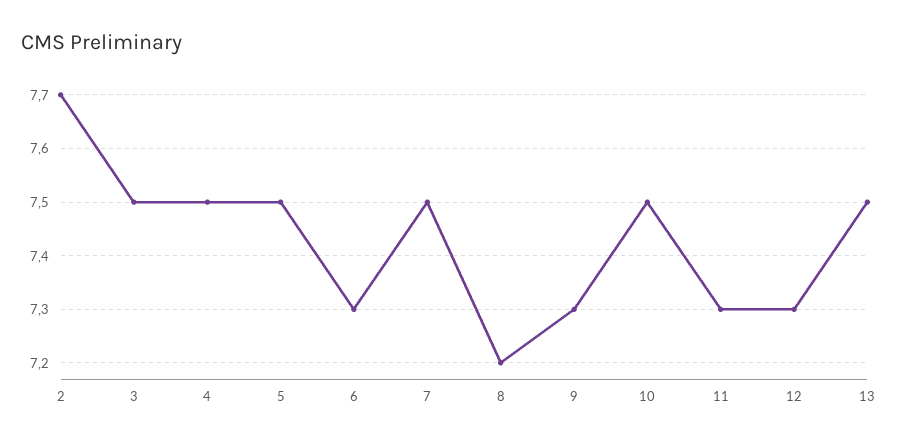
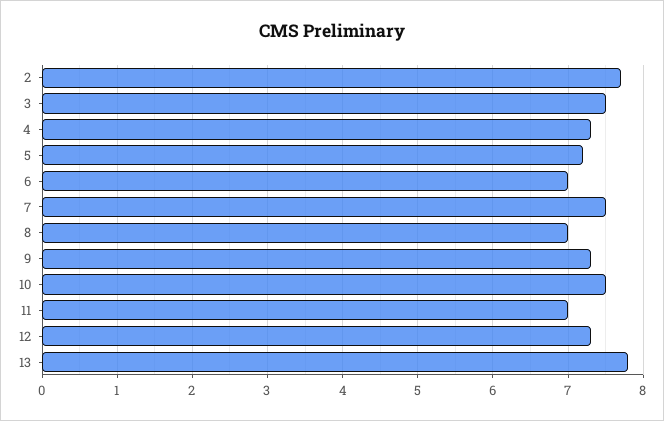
4: 7.5 -> 7.3
5: 7.5 -> 7.2
6: 7.3 -> 7
8: 7.2 -> 7
11: 7.3 -> 7
13: 7.5 -> 7.8

